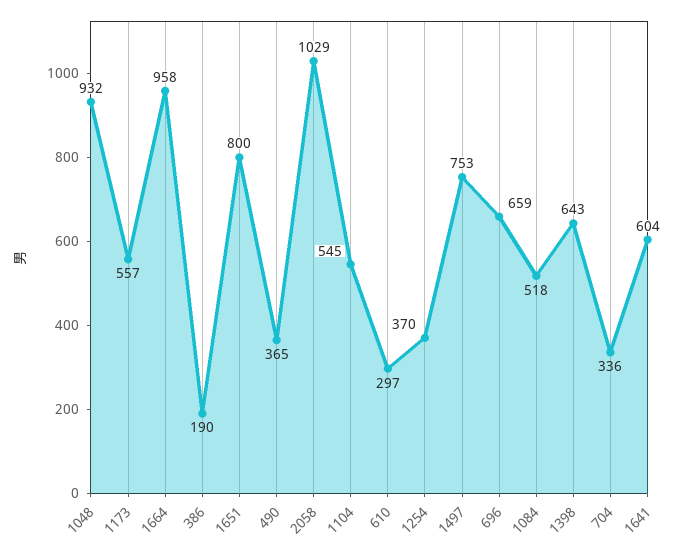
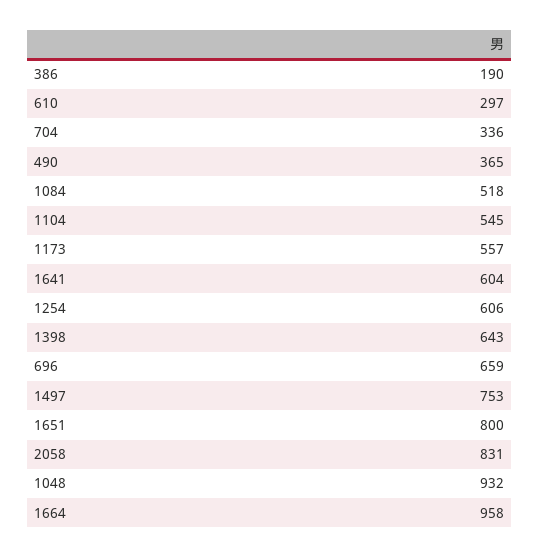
2058: 1029 -> 831
1254: 370 -> 606

